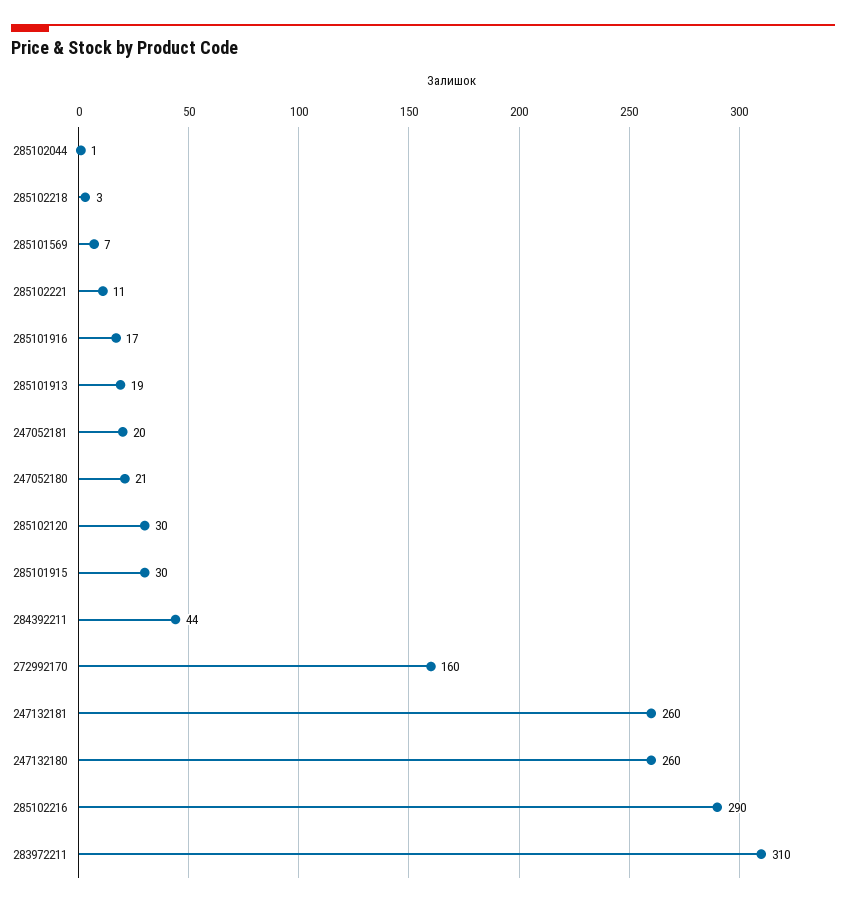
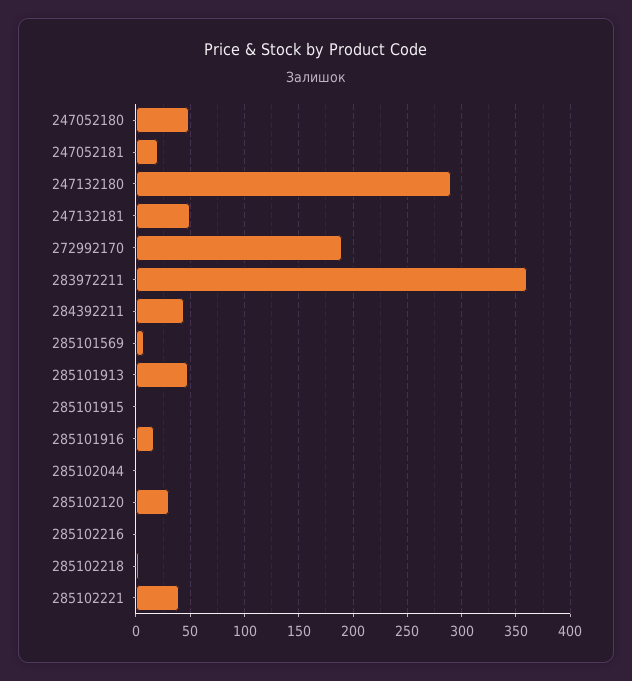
285102221: 11 -> 40
285101913: 19 -> 50
247052180: 21 -> 50
285101915: 30 -> 0
272992170: 160 -> 190
247132181: 260 -> 50
247132180: 260 -> 290
285102216: 290 -> 0
283972211: 310 -> 360

